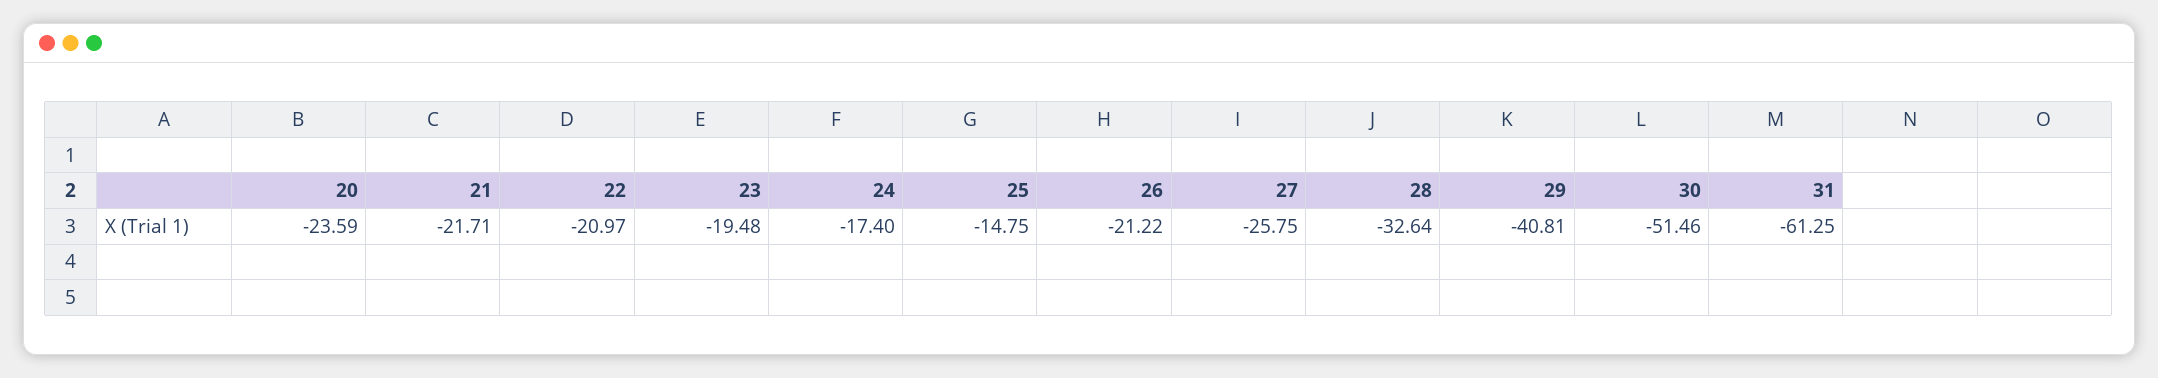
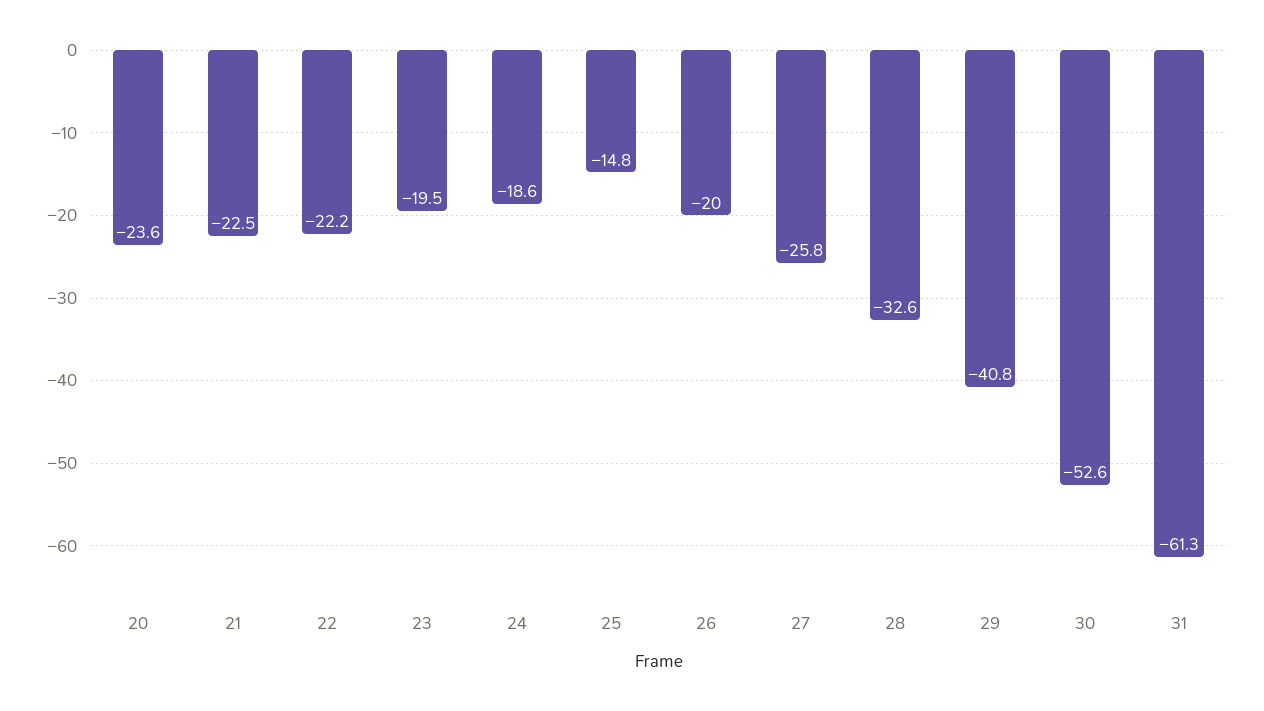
21: -21.71 -> -22.5
22: -20.97 -> -22.2
24: -17.4 -> -18.6
26: -21.22 -> -20
30: -51.46 -> -52.6

